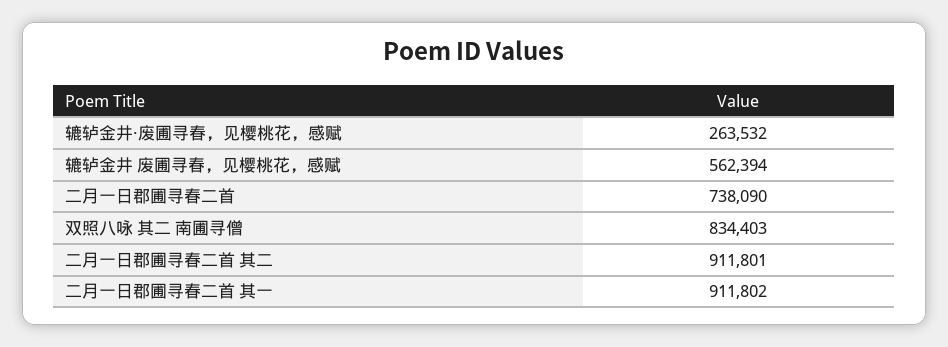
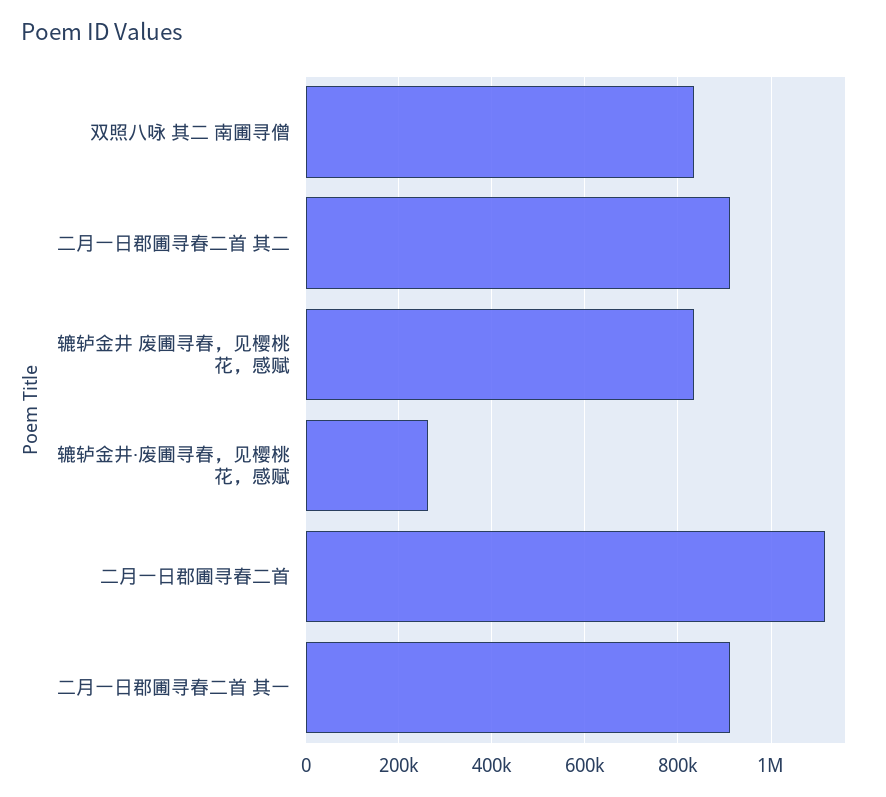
辘轳金井 废圃寻春，见樱桃花，感赋: 562394 -> 840000
二月一日郡圃寻春二首: 738090 -> 1120000

